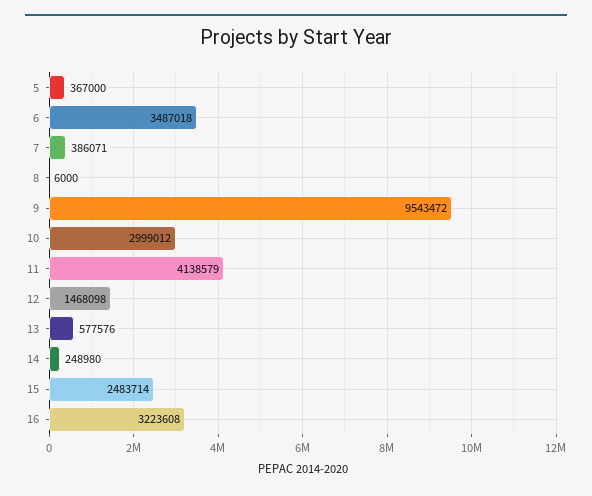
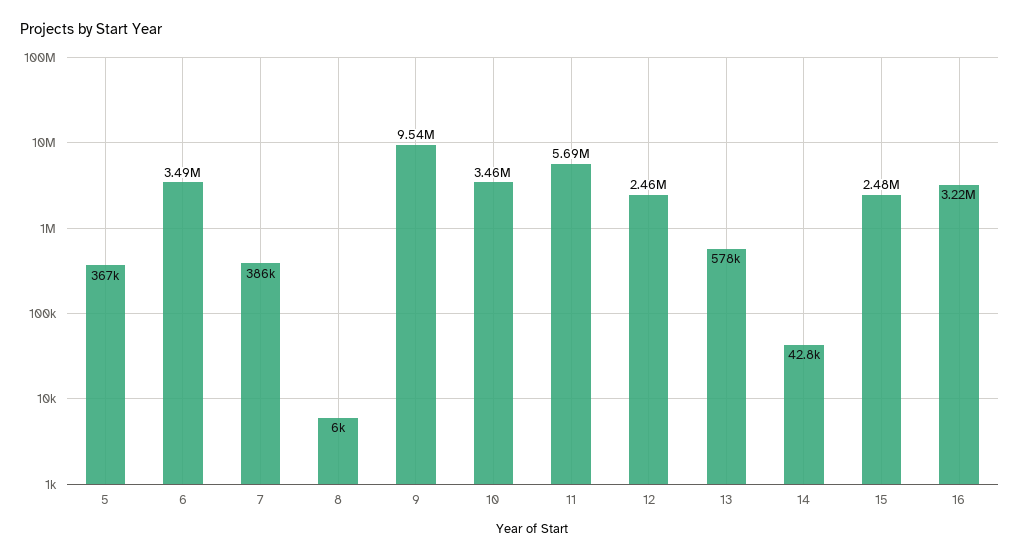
10: 2999012 -> 3460000
11: 4138579 -> 5690000
12: 1468098 -> 2460000
14: 248980 -> 42800

